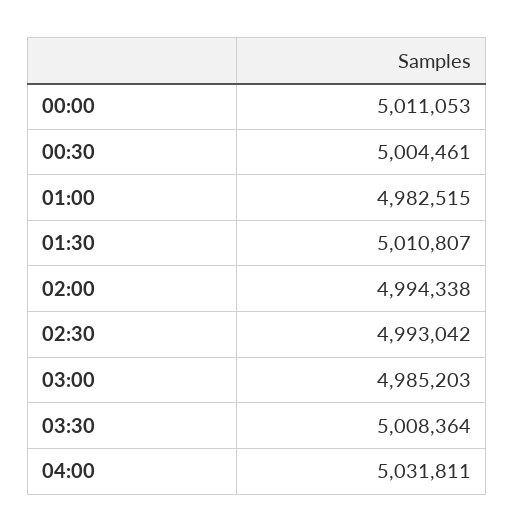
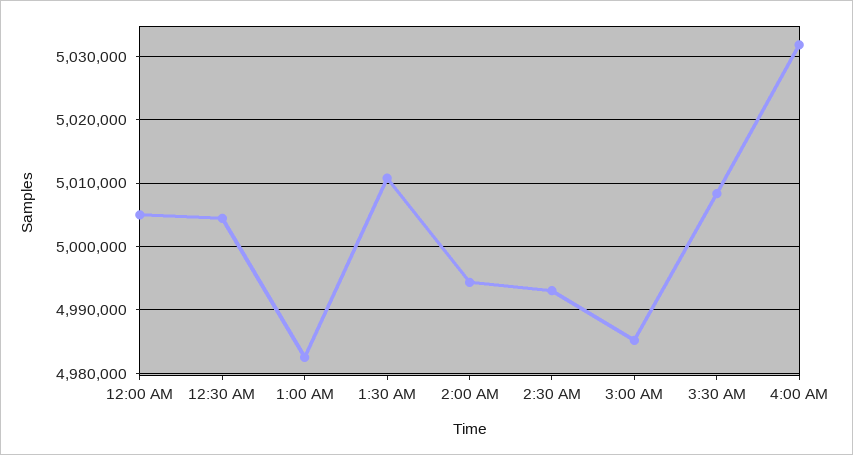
00:00: 5011053 -> 5005000

